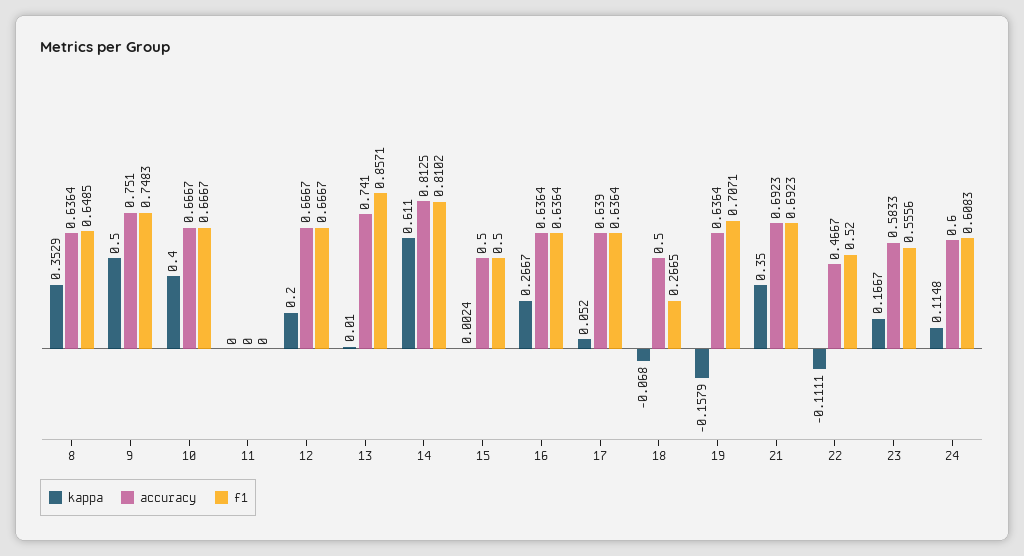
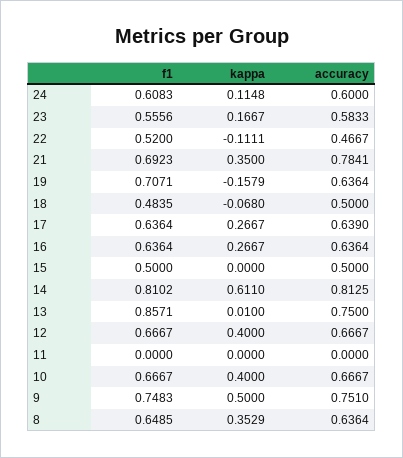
kappa, 12: 0.2 -> 0.4
accuracy, 13: 0.741 -> 0.75
kappa, 15: 0.0024 -> 0
kappa, 17: 0.052 -> 0.2667
f1, 18: 0.2665 -> 0.4835
accuracy, 21: 0.6923 -> 0.7841

